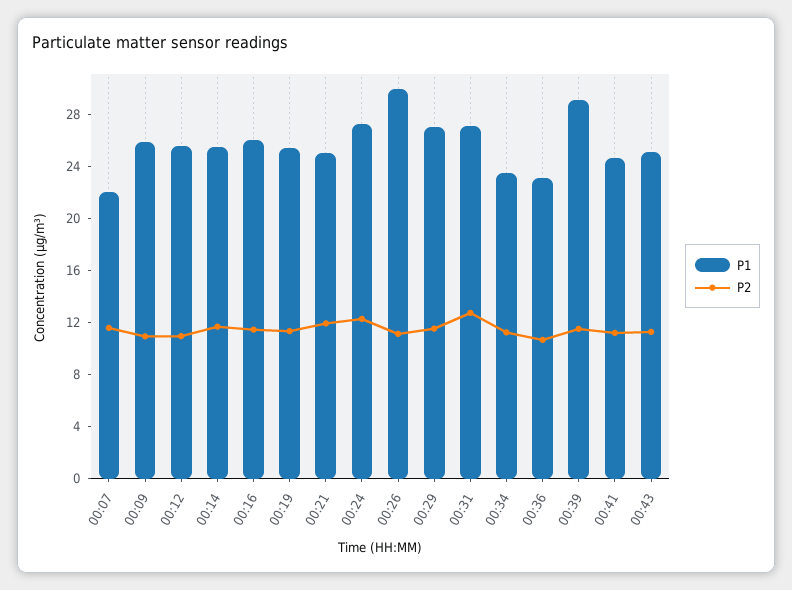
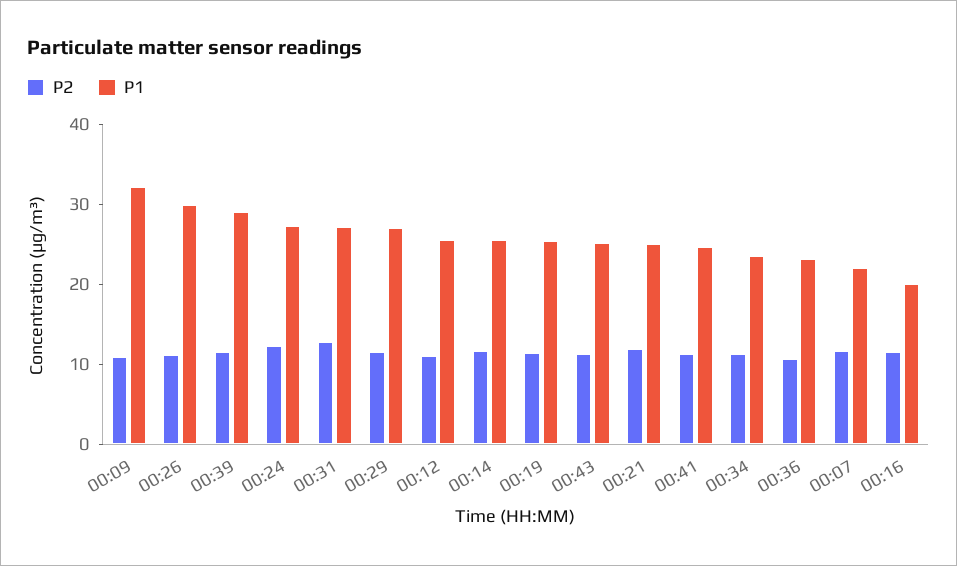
P1, 00:09: 26 -> 32
P1, 00:16: 26 -> 20

